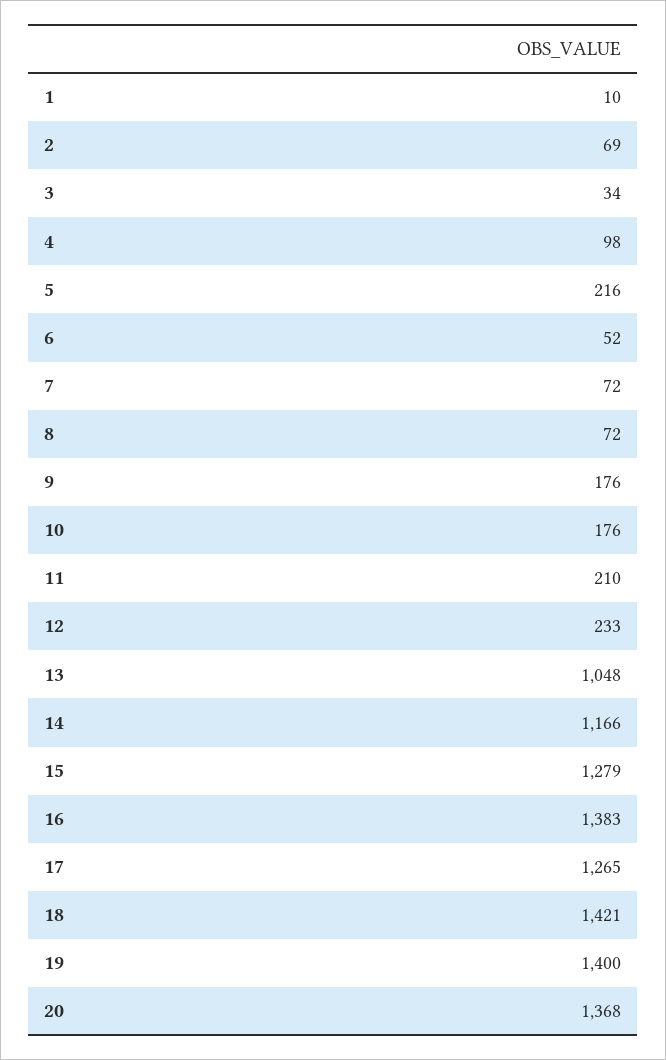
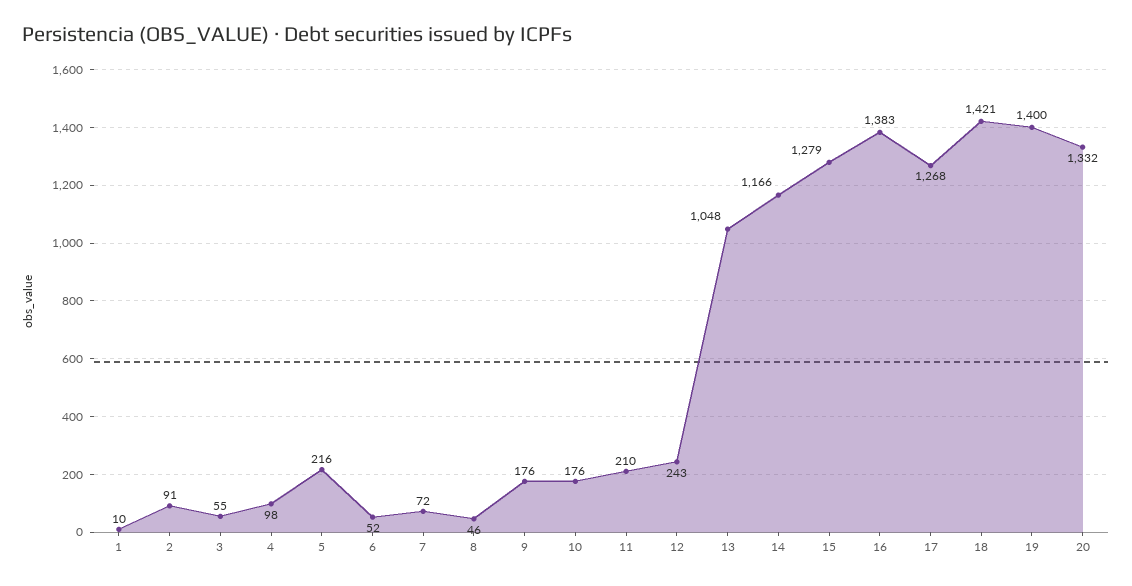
2: 69 -> 91
3: 34 -> 55
8: 72 -> 46
12: 233 -> 243
17: 1265 -> 1268
20: 1368 -> 1332

